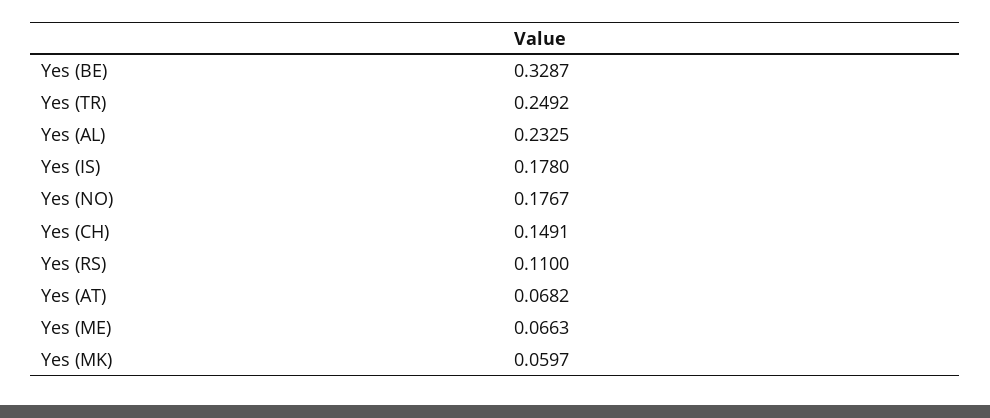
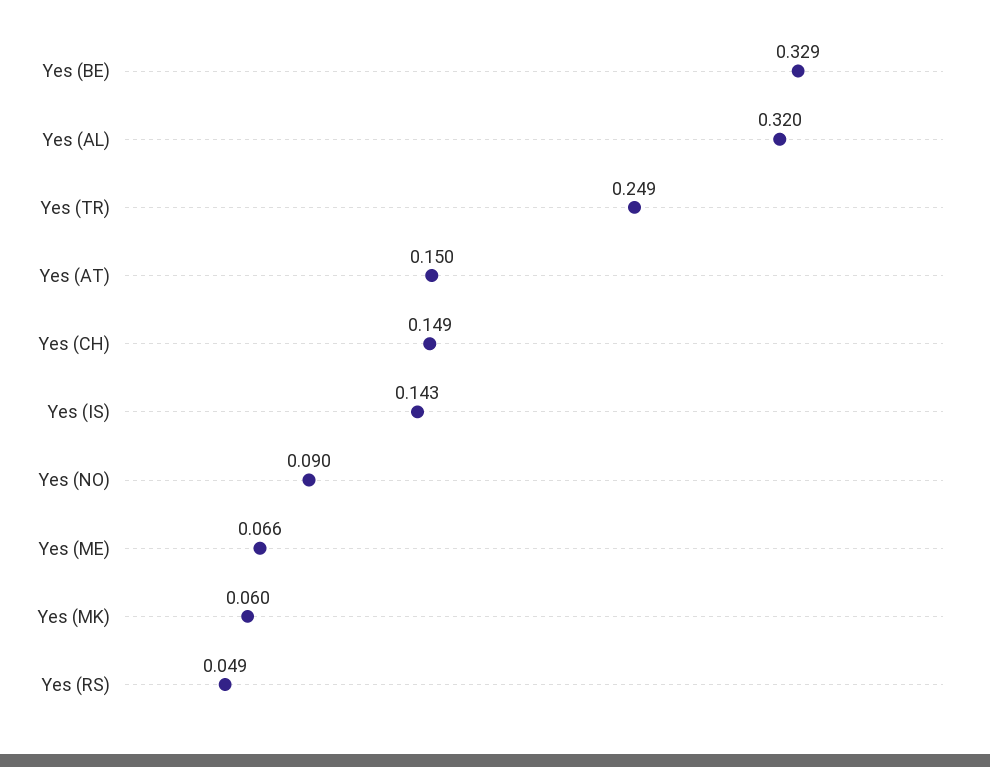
Yes (AL): 0.2325 -> 0.32
Yes (IS): 0.178 -> 0.143
Yes (NO): 0.1767 -> 0.09
Yes (RS): 0.11 -> 0.049
Yes (AT): 0.0682 -> 0.15

